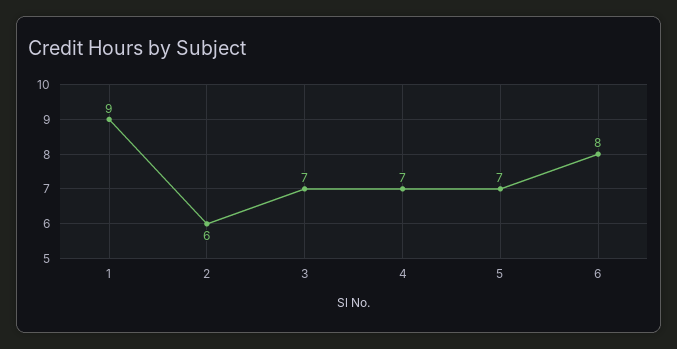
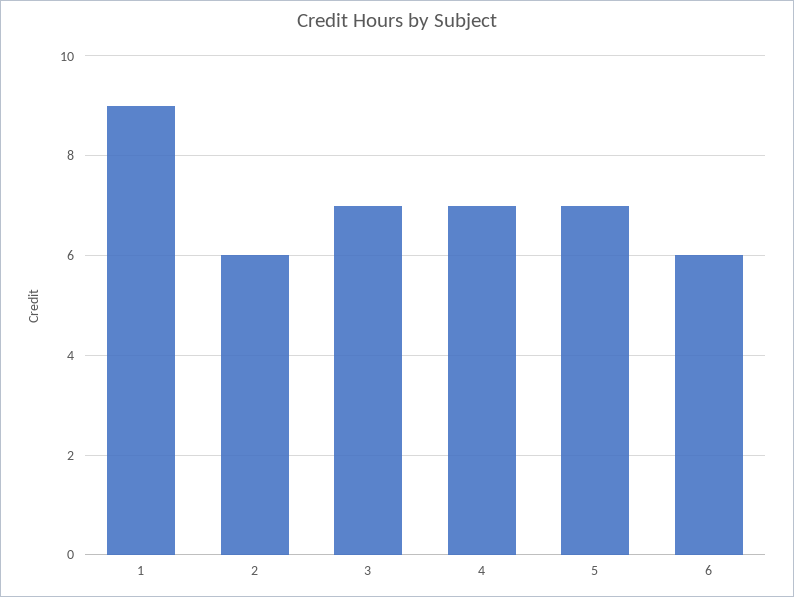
6: 8 -> 6

